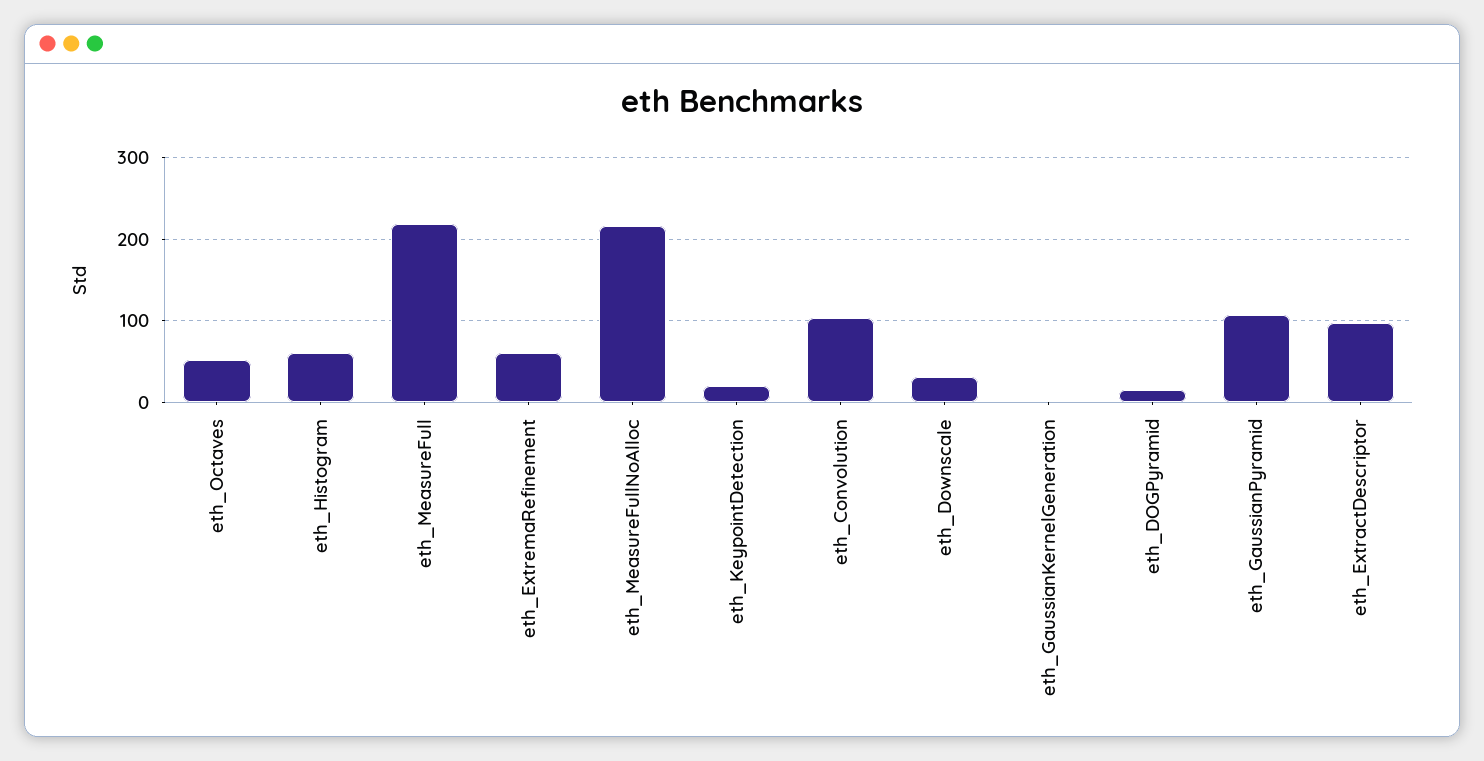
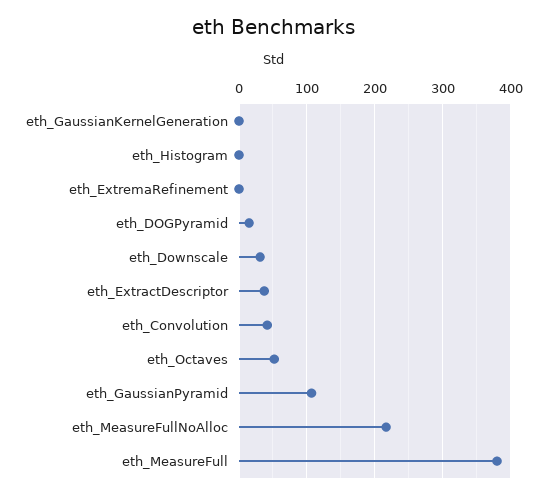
eth_Histogram: 60 -> 0
eth_MeasureFull: 220 -> 380
eth_ExtremaRefinement: 60 -> 0
eth_KeypointDetection: 20 -> none
eth_Convolution: 100 -> 40
eth_ExtractDescriptor: 100 -> 40

